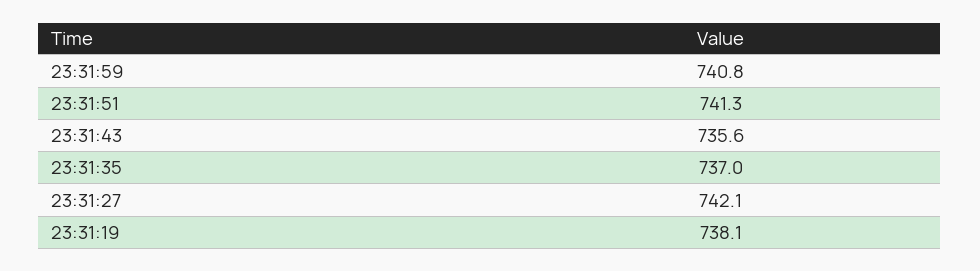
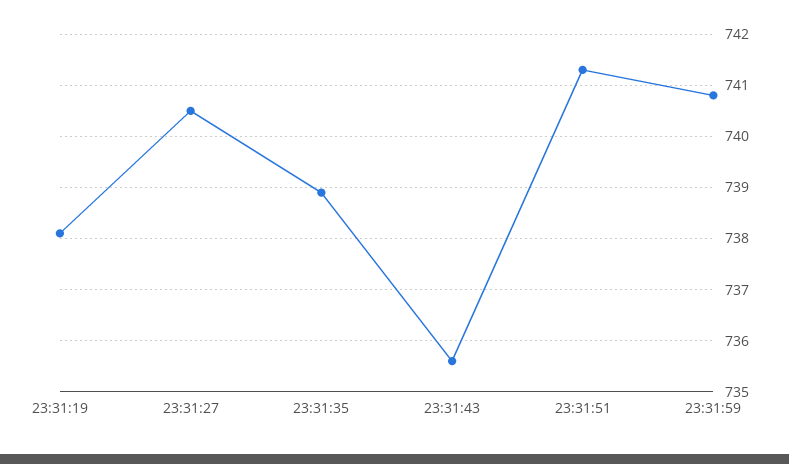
23:31:35: 737 -> 739
23:31:27: 742.1 -> 740.5

